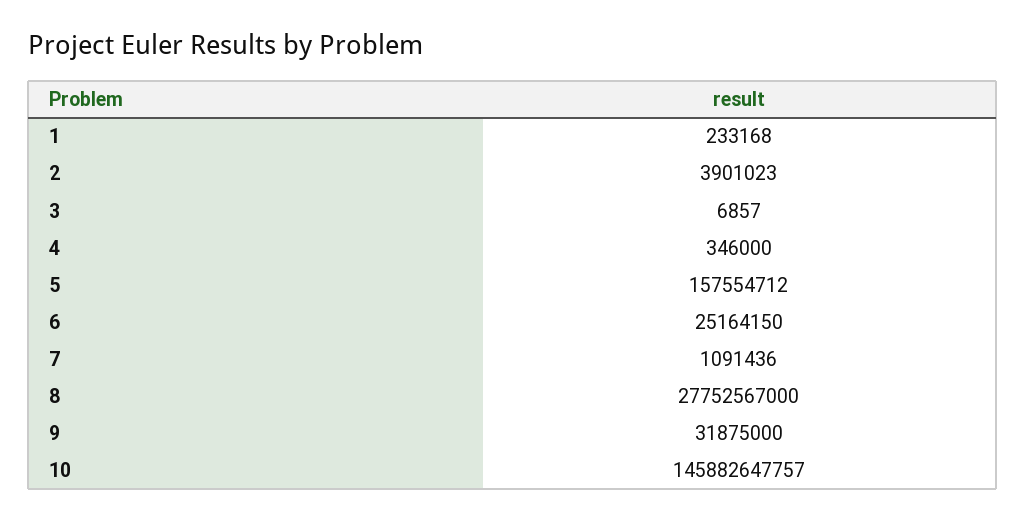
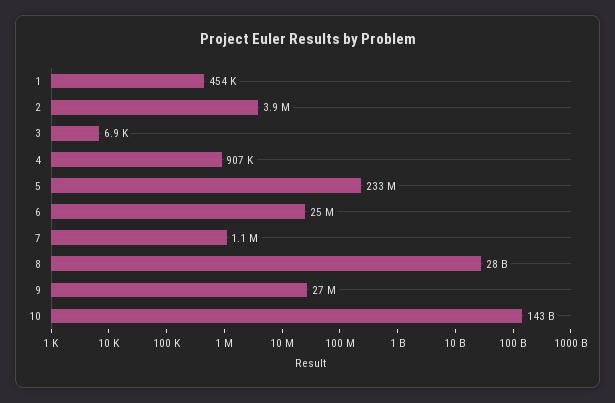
1: 233168 -> 454000
4: 346000 -> 907000
5: 157554712 -> 233000000
9: 31875000 -> 27000000
10: 145882647757 -> 143000000000

